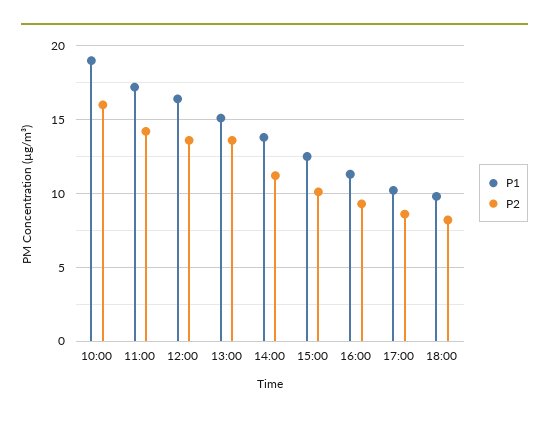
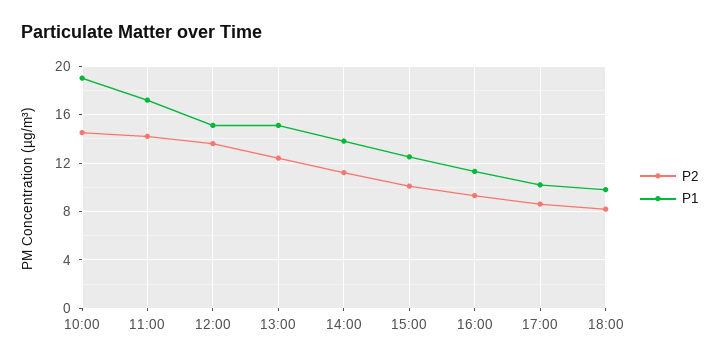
P2, 10:00: 16 -> 14.5
P1, 12:00: 16.5 -> 15
P2, 13:00: 13.5 -> 12.5

